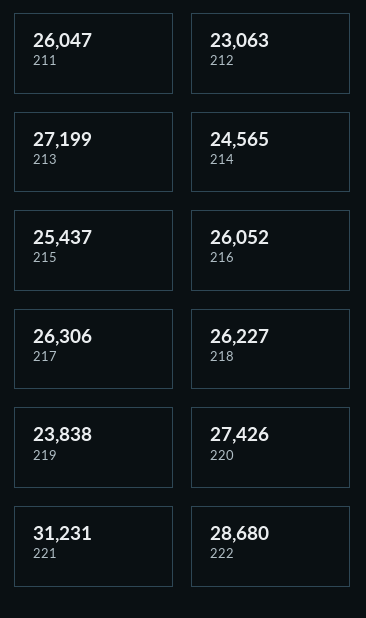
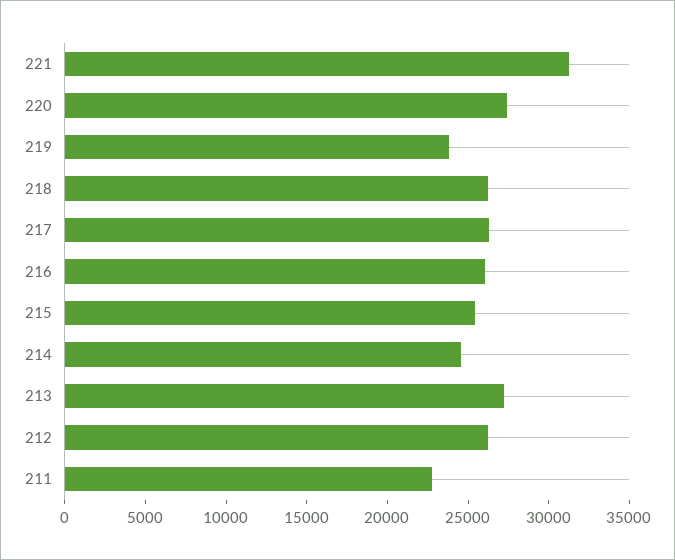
211: 26047 -> 23000
212: 23063 -> 26000
222: 28680 -> none

